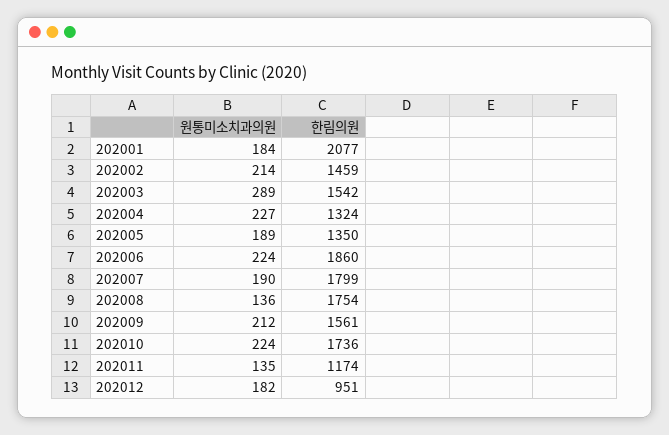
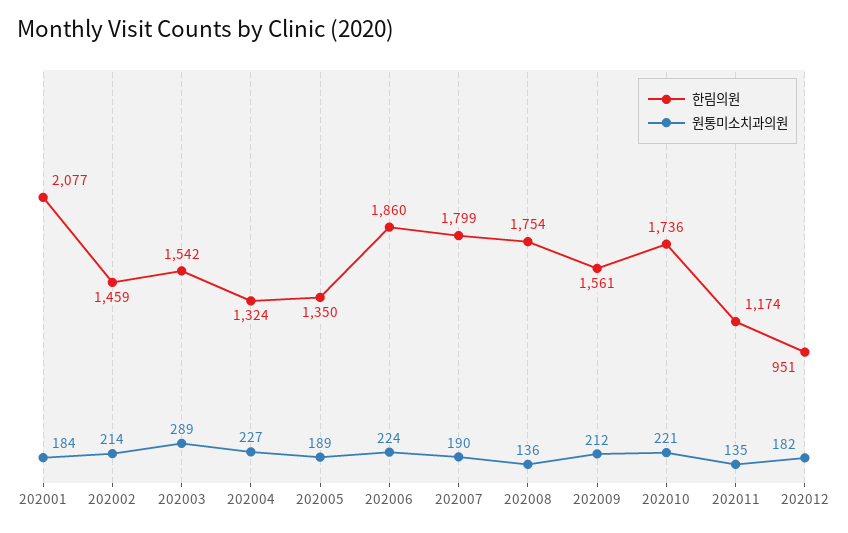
원통미소치과의원, 202010: 224 -> 221

